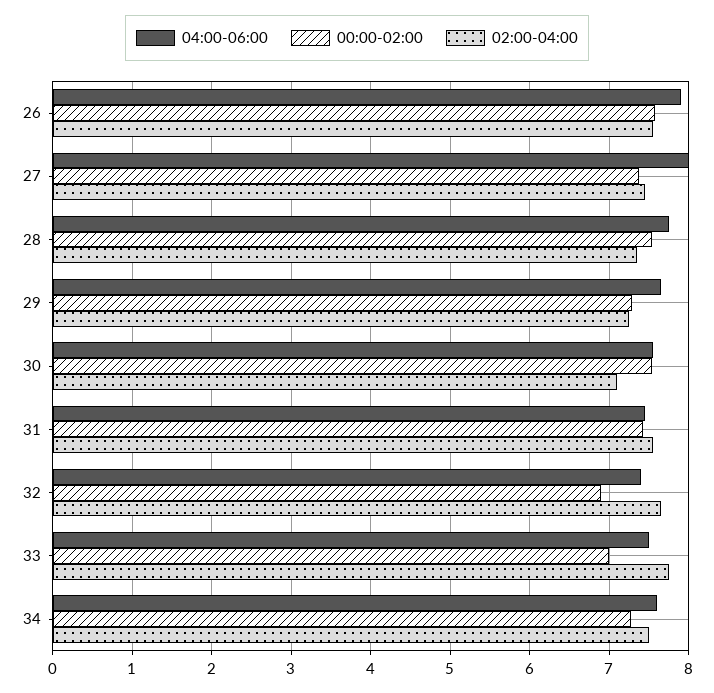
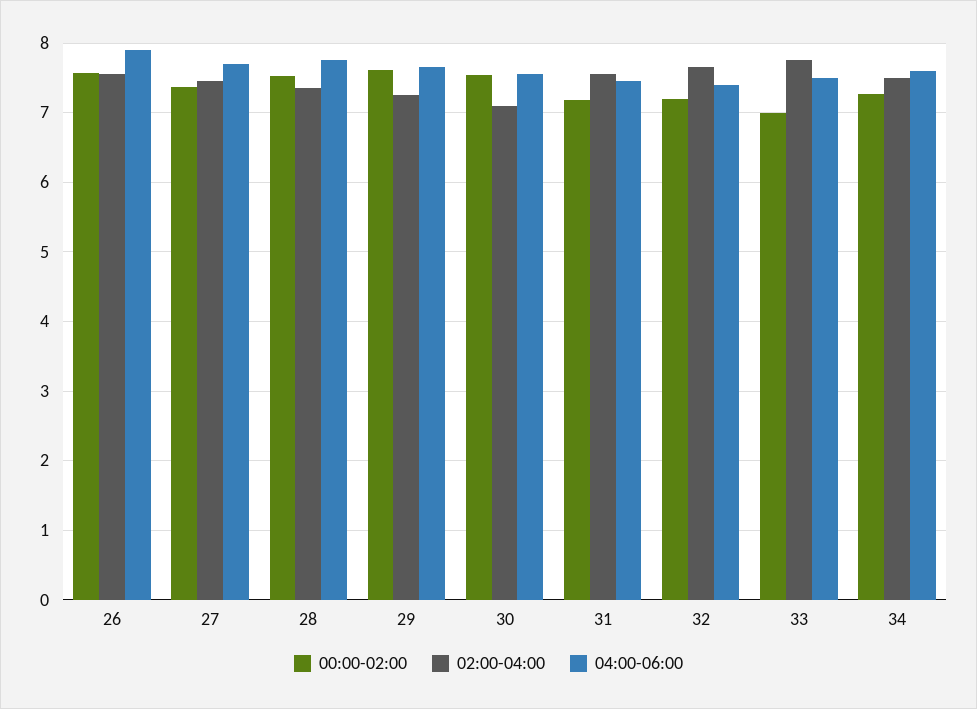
04:00-06:00, 27: 8 -> 7.7
00:00-02:00, 29: 7.3 -> 7.6
00:00-02:00, 31: 7.4 -> 7.2
00:00-02:00, 32: 6.9 -> 7.2

